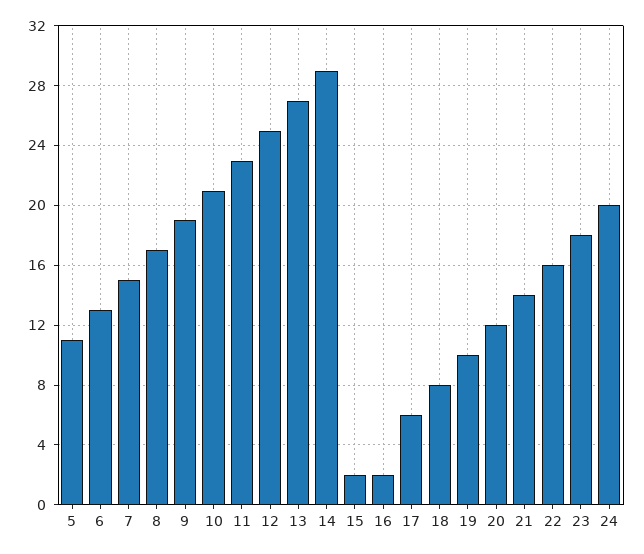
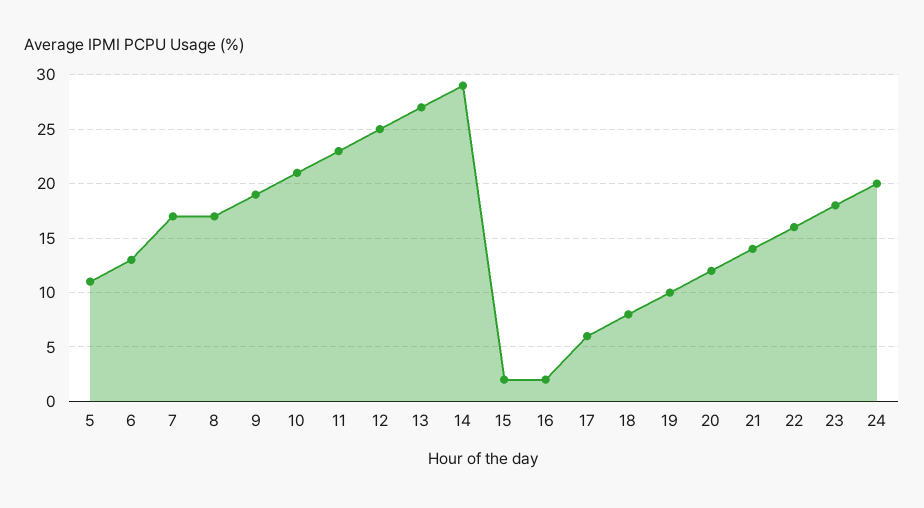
7: 15 -> 17

